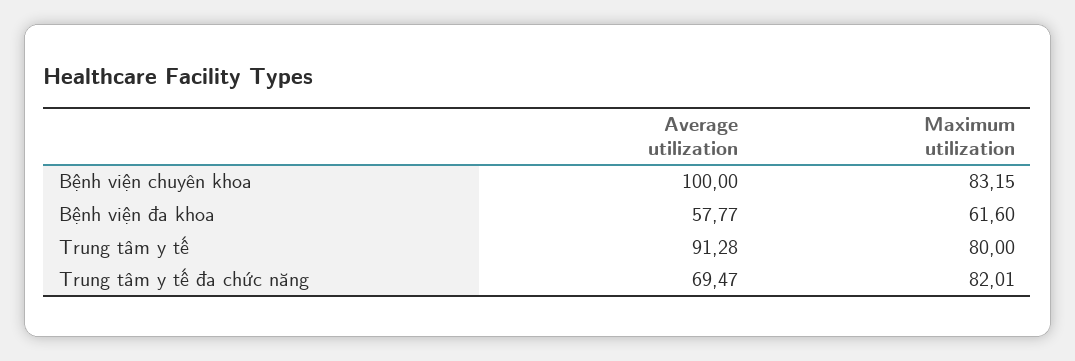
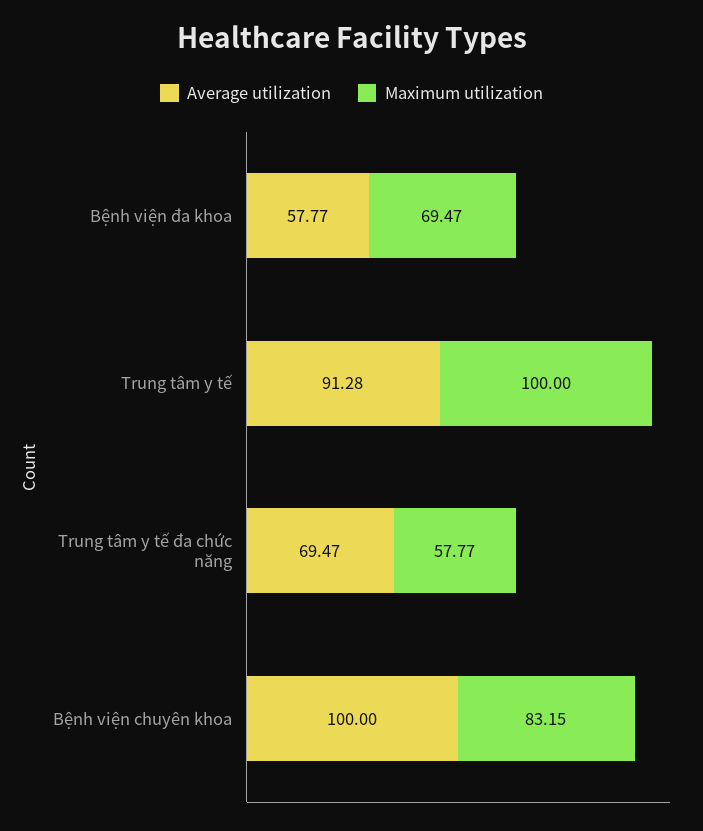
Maximum utilization, Bệnh viện đa khoa: 61.6 -> 69.47
Maximum utilization, Trung tâm y tế: 80 -> 100
Maximum utilization, Trung tâm y tế đa chức năng: 82.01 -> 57.77

